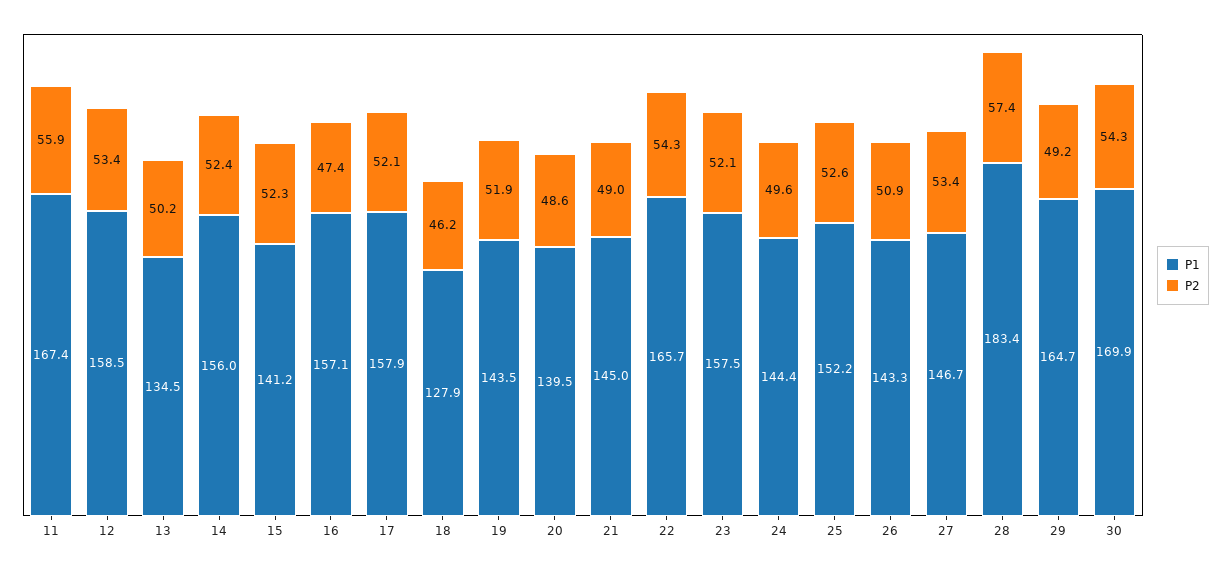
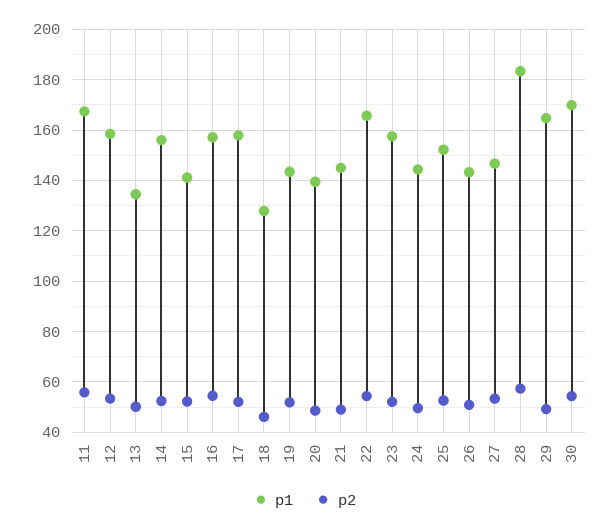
P2, 16: 47.4 -> 55

